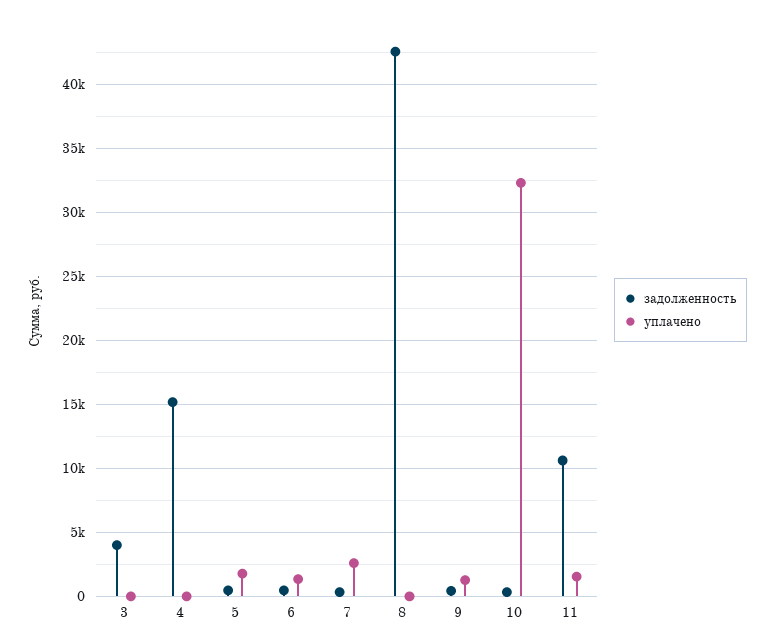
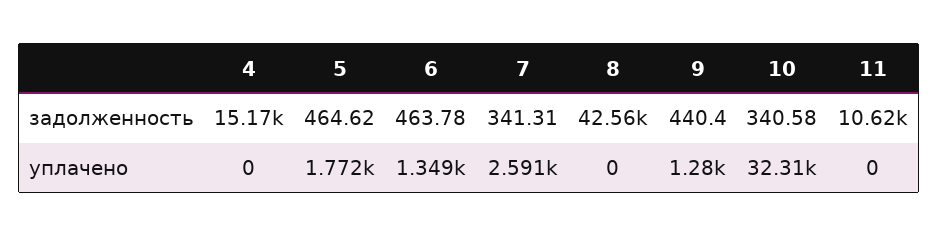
задолженность, 3: 4000 -> none
уплачено, 3: 0 -> none
уплачено, 11: 1500 -> 0

